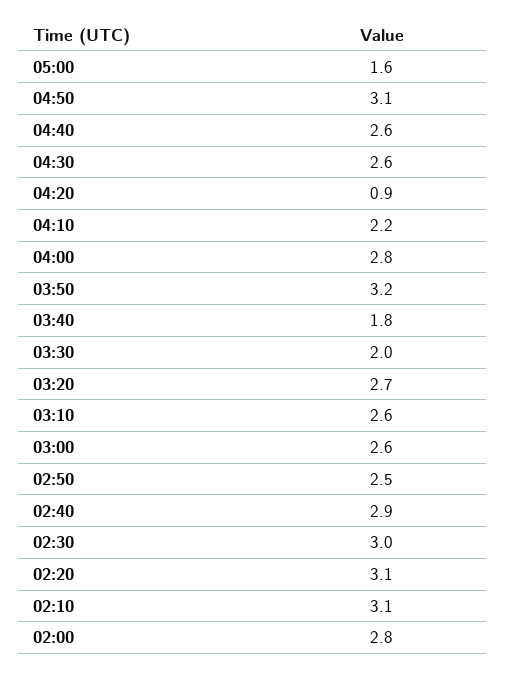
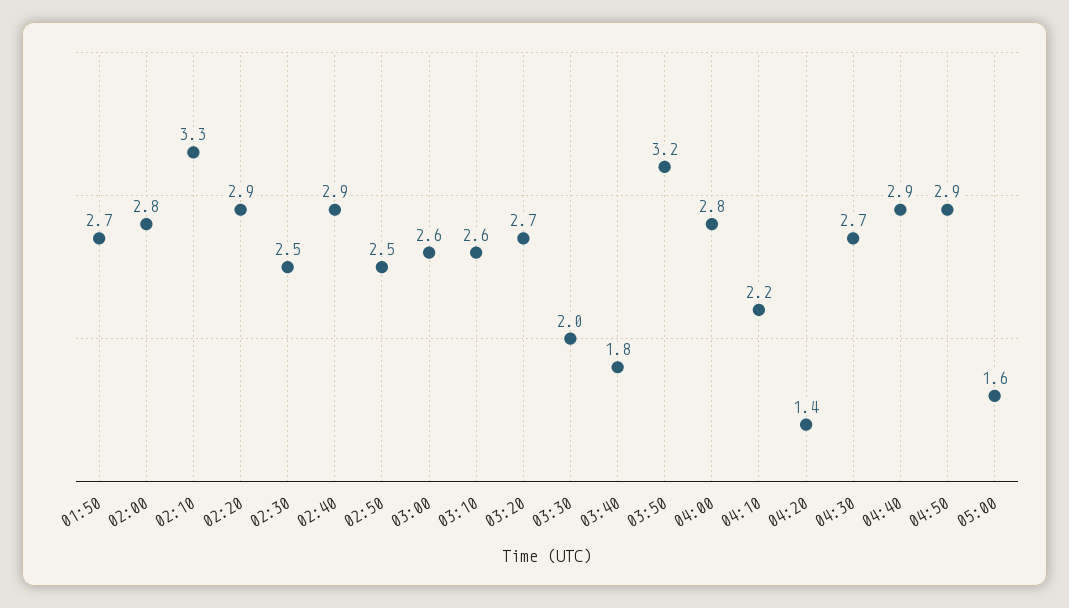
04:50: 3.1 -> 2.9
04:40: 2.6 -> 2.9
04:30: 2.6 -> 2.7
04:20: 0.9 -> 1.4
02:30: 3 -> 2.5
02:20: 3.1 -> 2.9
02:10: 3.1 -> 3.3
01:50: none -> 2.7

